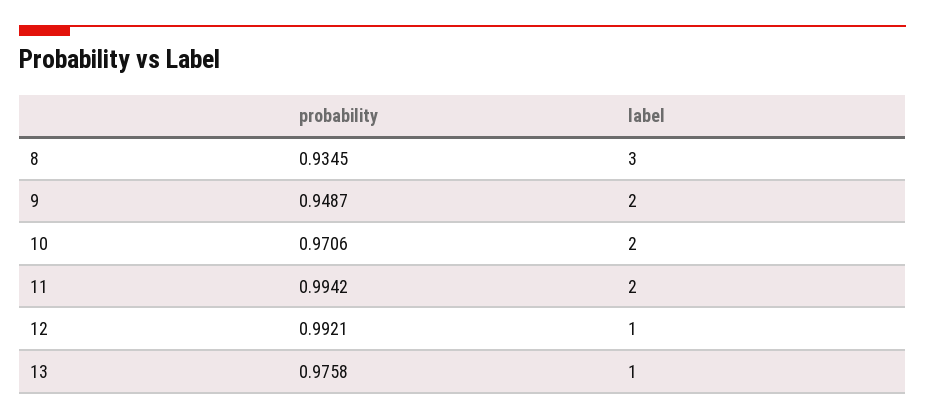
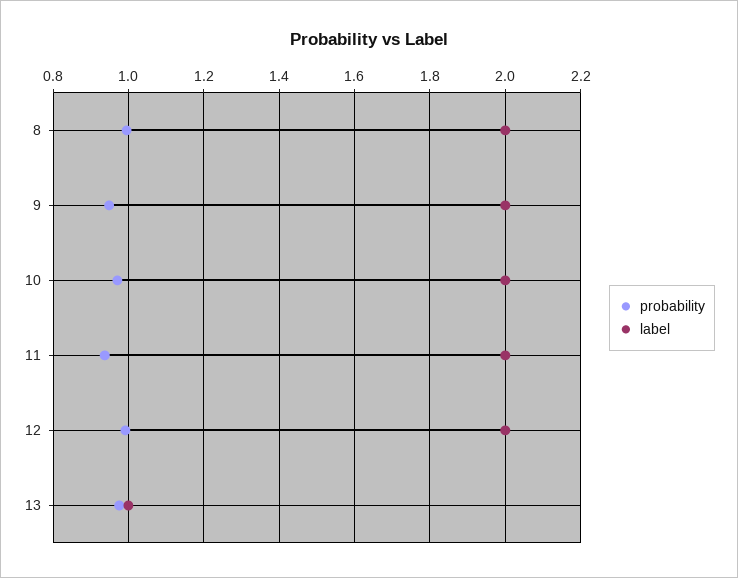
probability, 8: 0.9345 -> 1
label, 8: 3 -> 2
probability, 11: 0.9942 -> 0.94
label, 12: 1 -> 2

